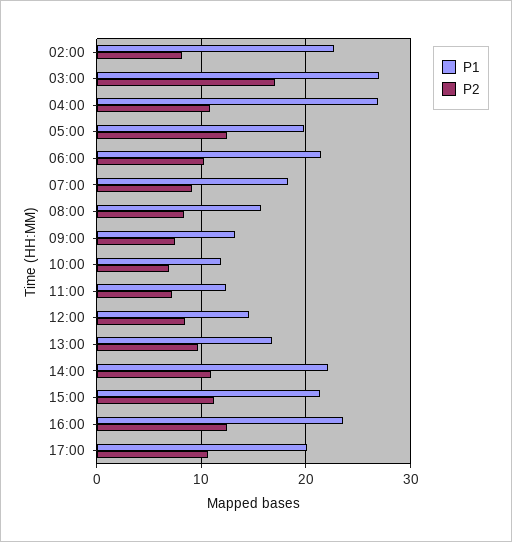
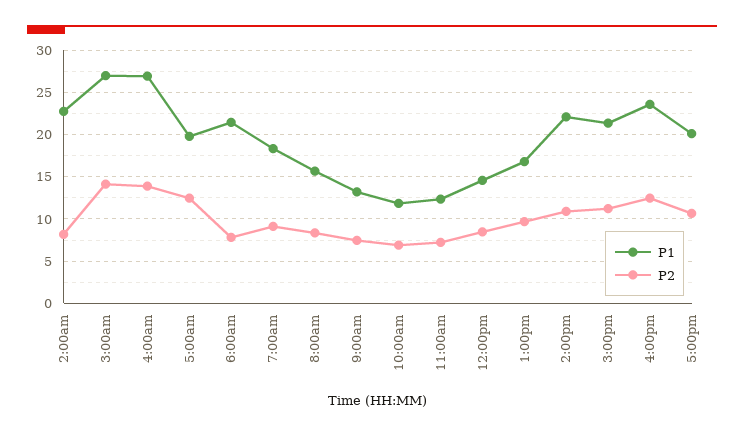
P2, 03:00: 17 -> 14
P2, 04:00: 11 -> 14
P2, 06:00: 10 -> 8

